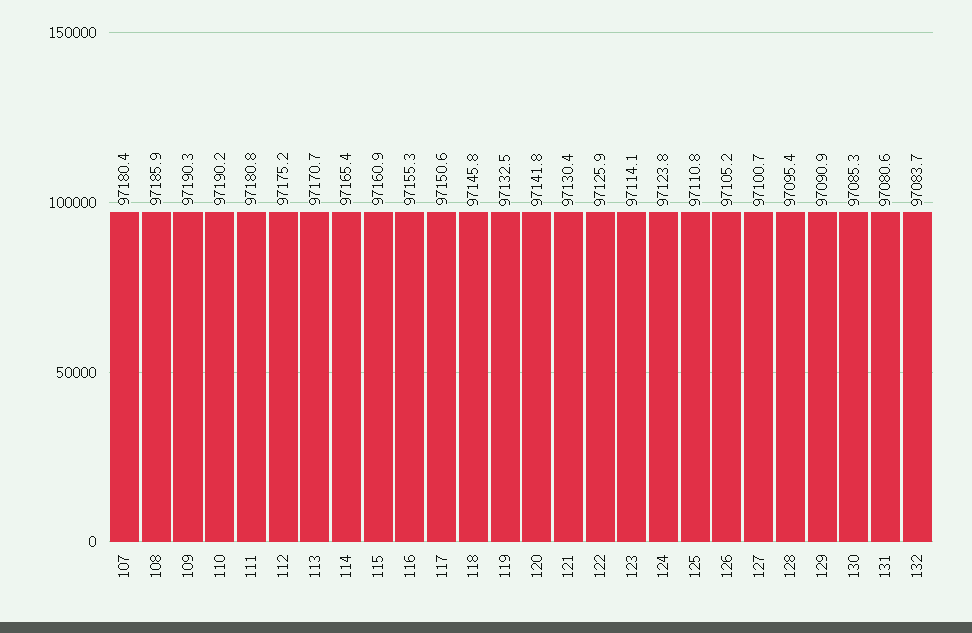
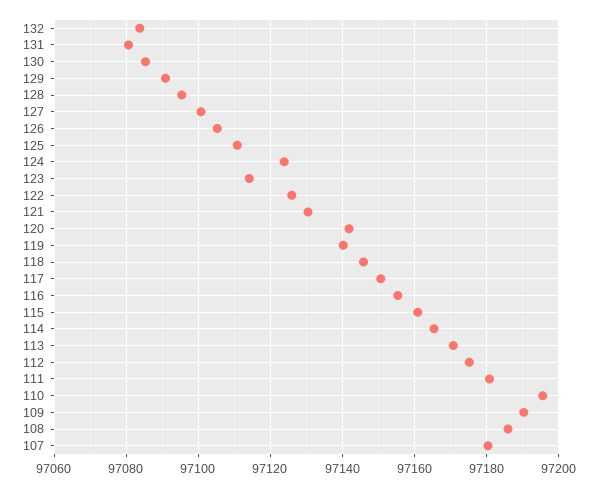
110: 97190.2 -> 97196
119: 97132.5 -> 97140

